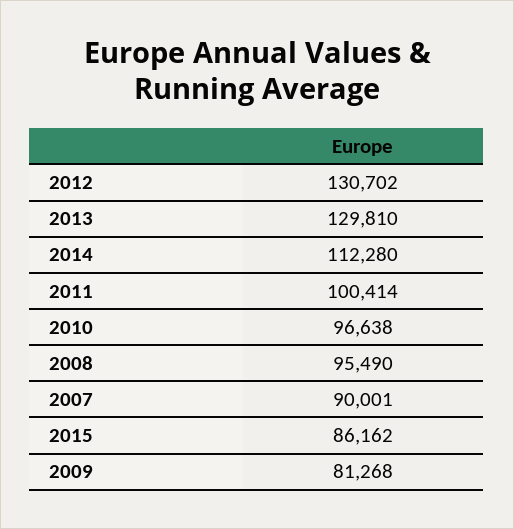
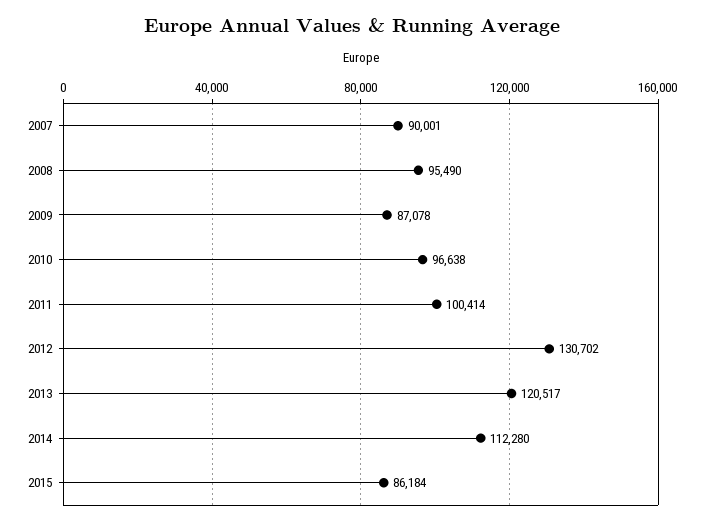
2013: 129810 -> 120517
2015: 86162 -> 86184
2009: 81268 -> 87078

